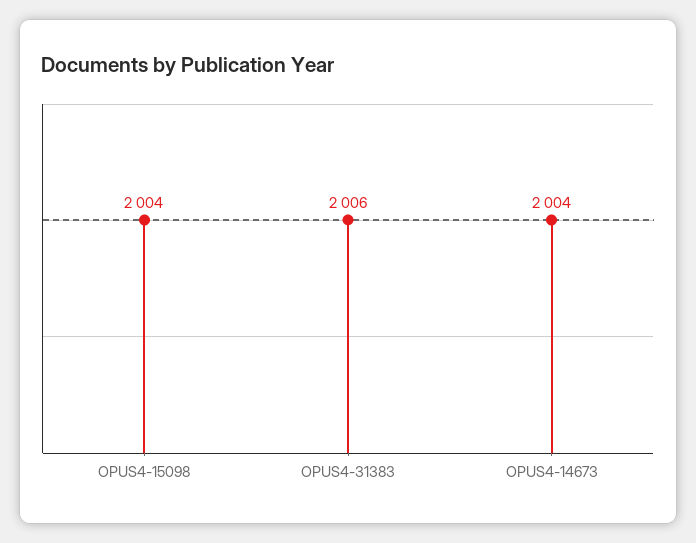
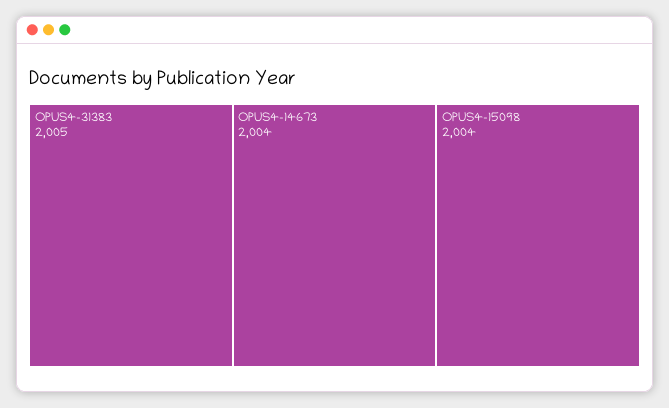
OPUS4-31383: 2006 -> 2005

